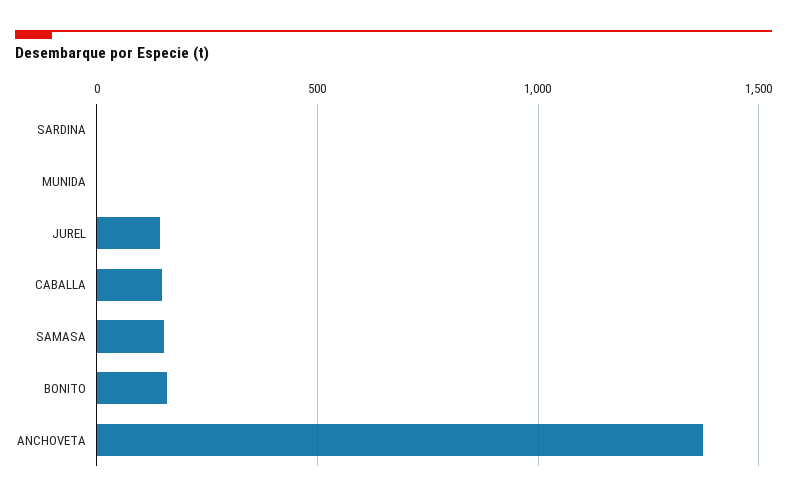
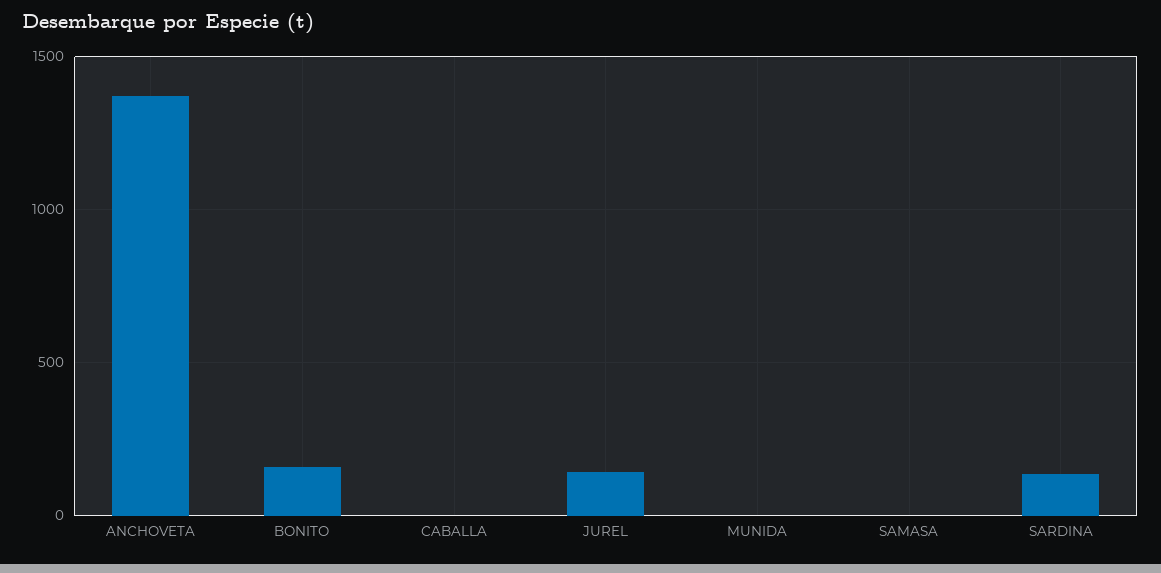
SARDINA: 0 -> 150
CABALLA: 150 -> 0
SAMASA: 150 -> 0

